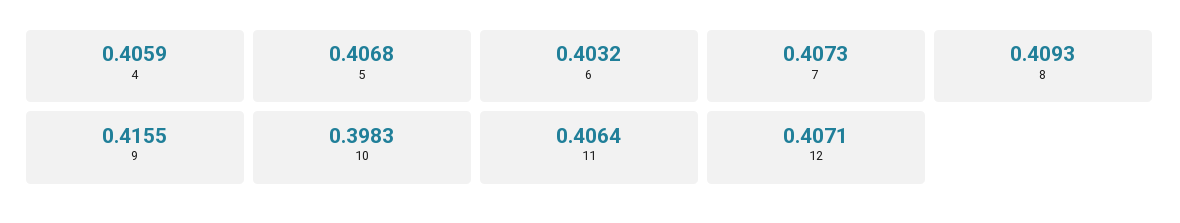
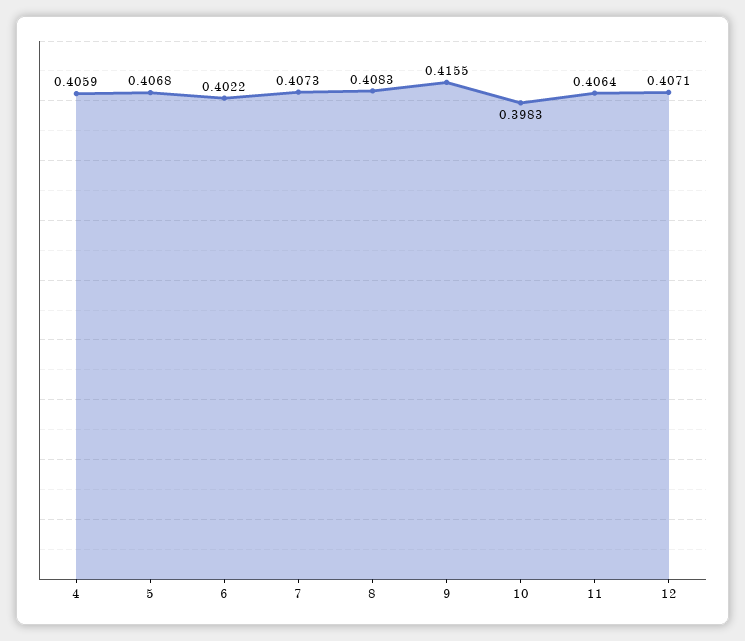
6: 0.4032 -> 0.4022
8: 0.4093 -> 0.4083

